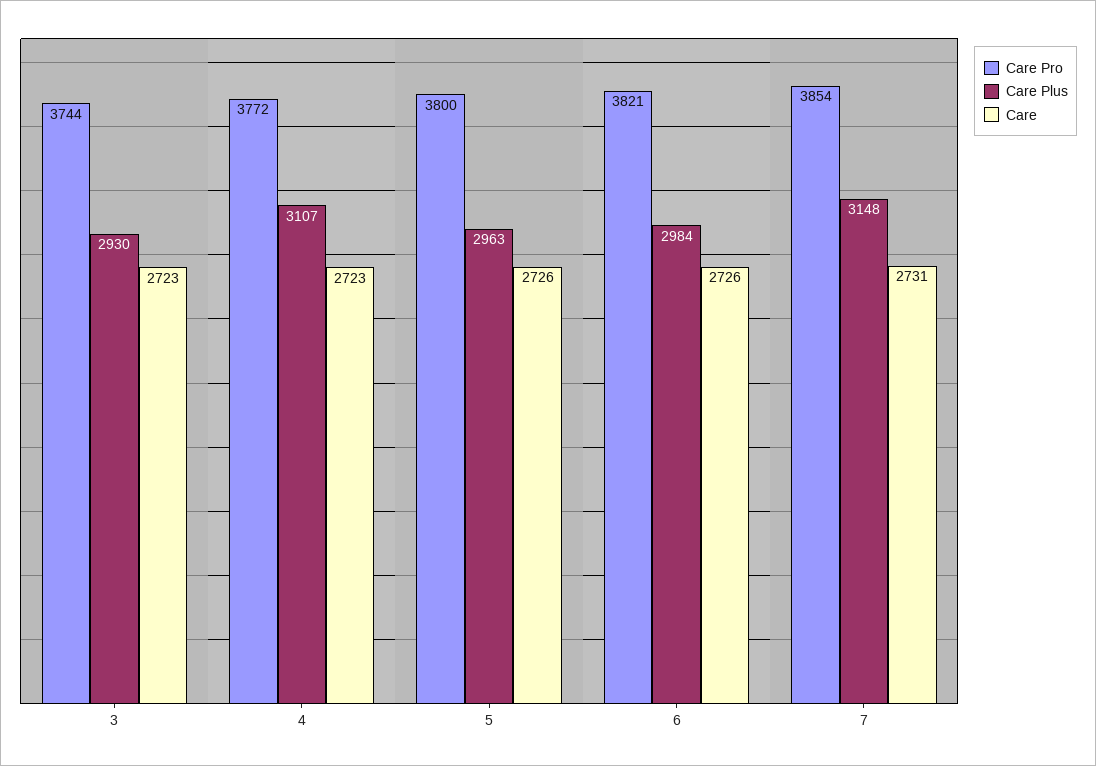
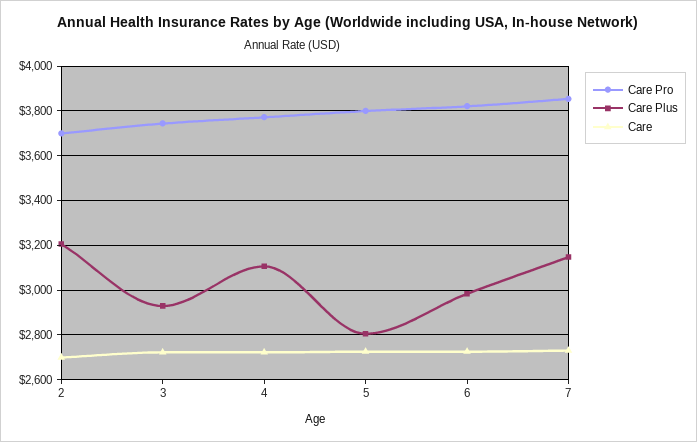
Care Plus, 5: 2963 -> 2800
Care Pro, 2: none -> 3700
Care Plus, 2: none -> 3200
Care, 2: none -> 2700

